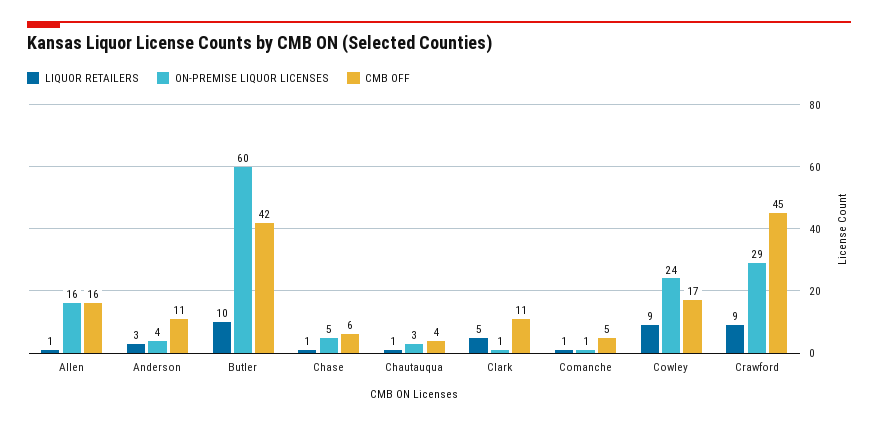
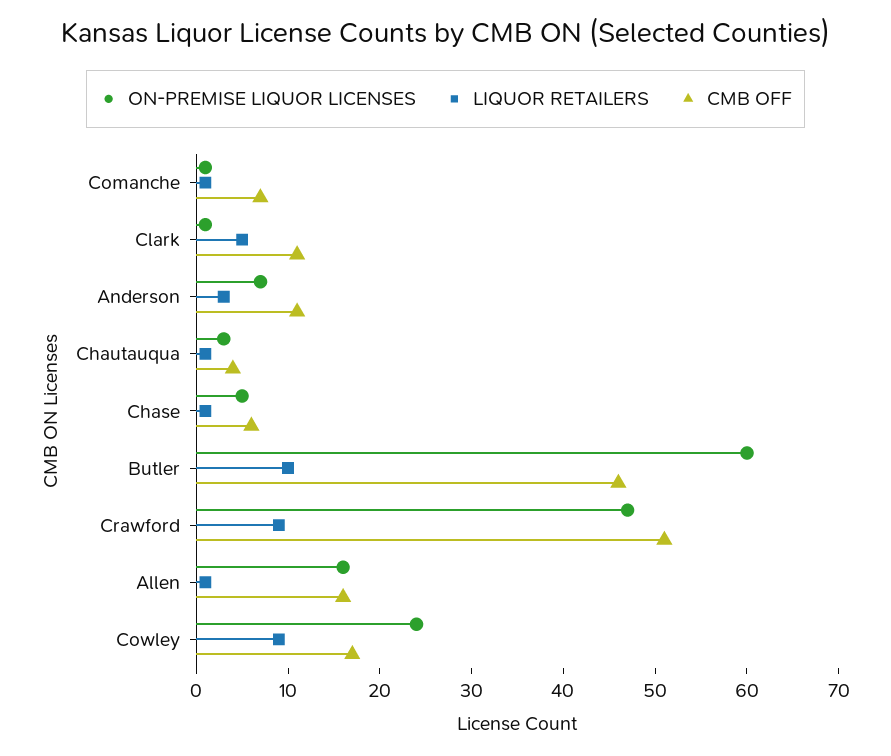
ON-PREMISE LIQUOR LICENSES, Anderson: 4 -> 7
CMB OFF, Butler: 42 -> 46
CMB OFF, Comanche: 5 -> 7
ON-PREMISE LIQUOR LICENSES, Crawford: 29 -> 47
CMB OFF, Crawford: 45 -> 51

